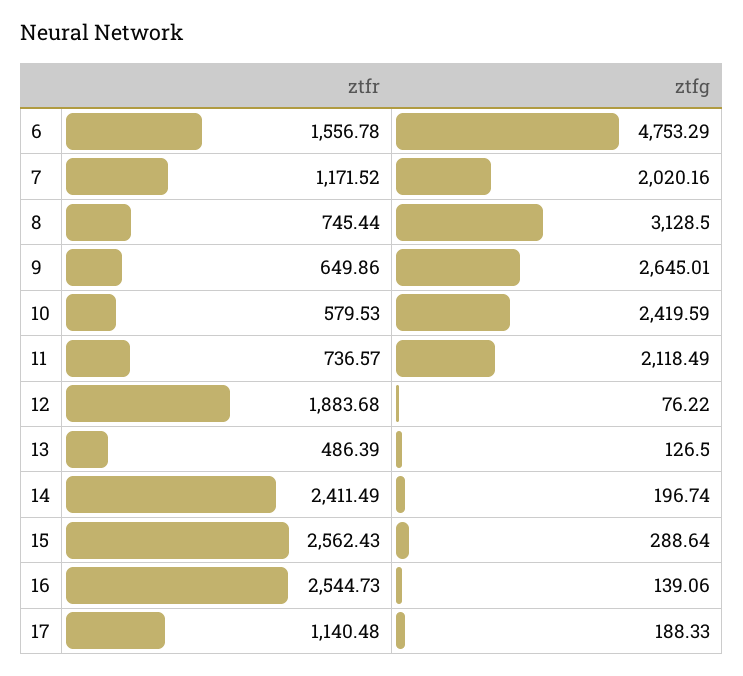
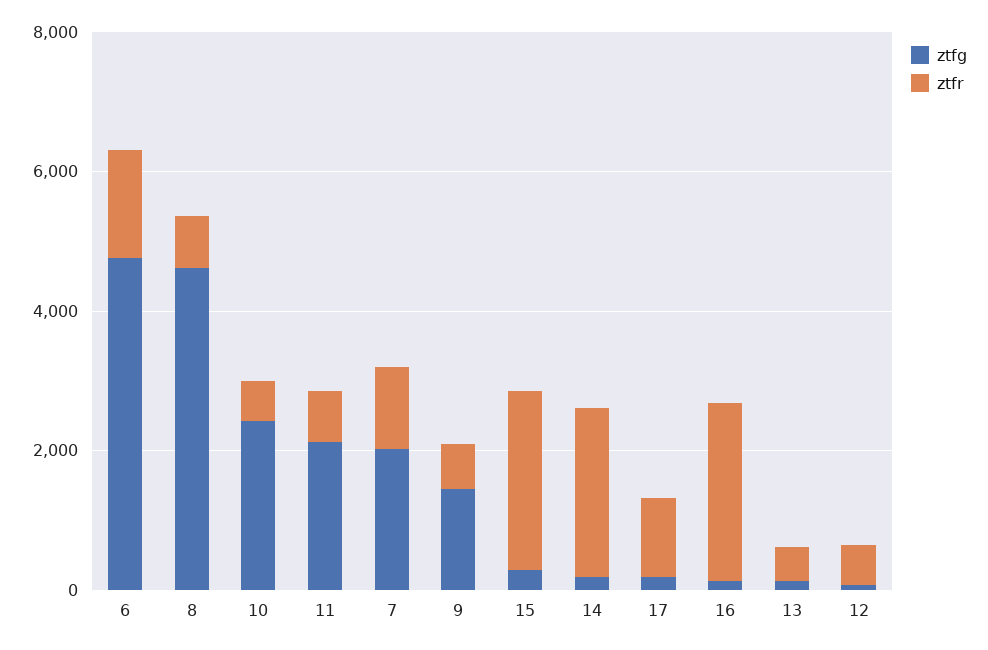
ztfg, 8: 3128.5 -> 4500
ztfg, 9: 2645.01 -> 1500
ztfr, 12: 1883.68 -> 500

